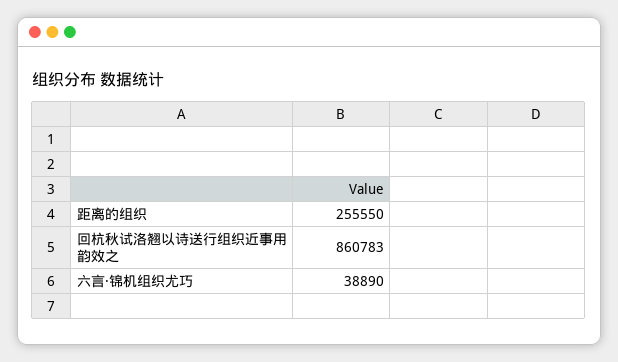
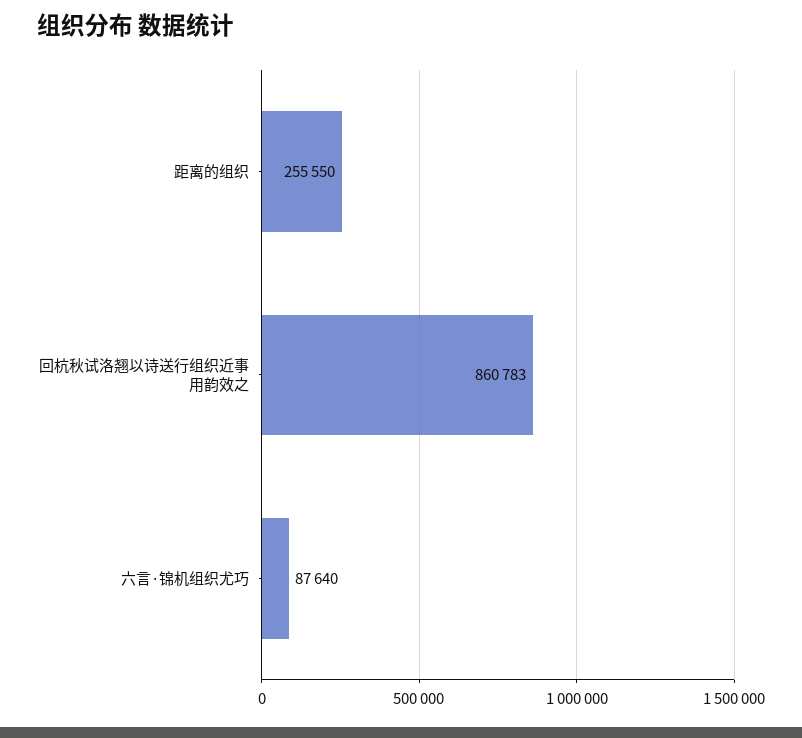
六言·锦机组织尤巧: 38890 -> 87640

